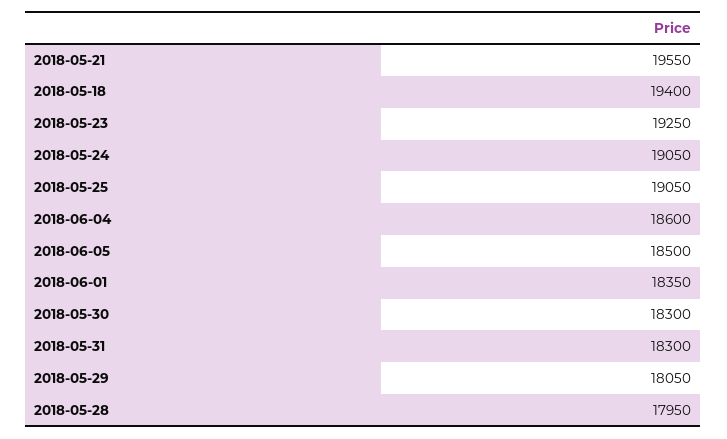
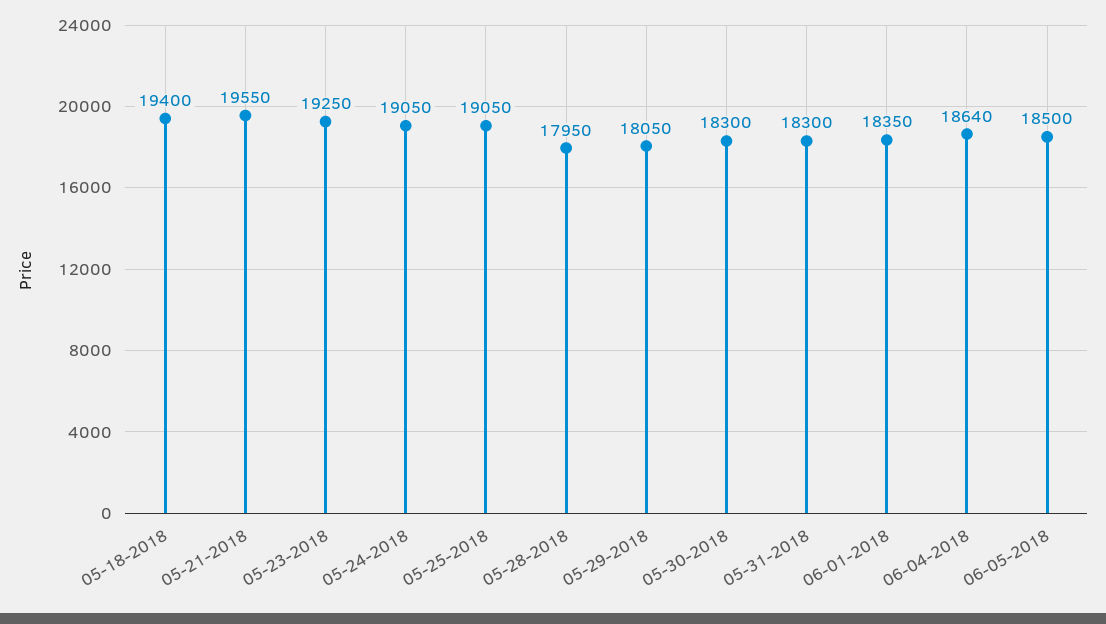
2018-06-04: 18600 -> 18640

